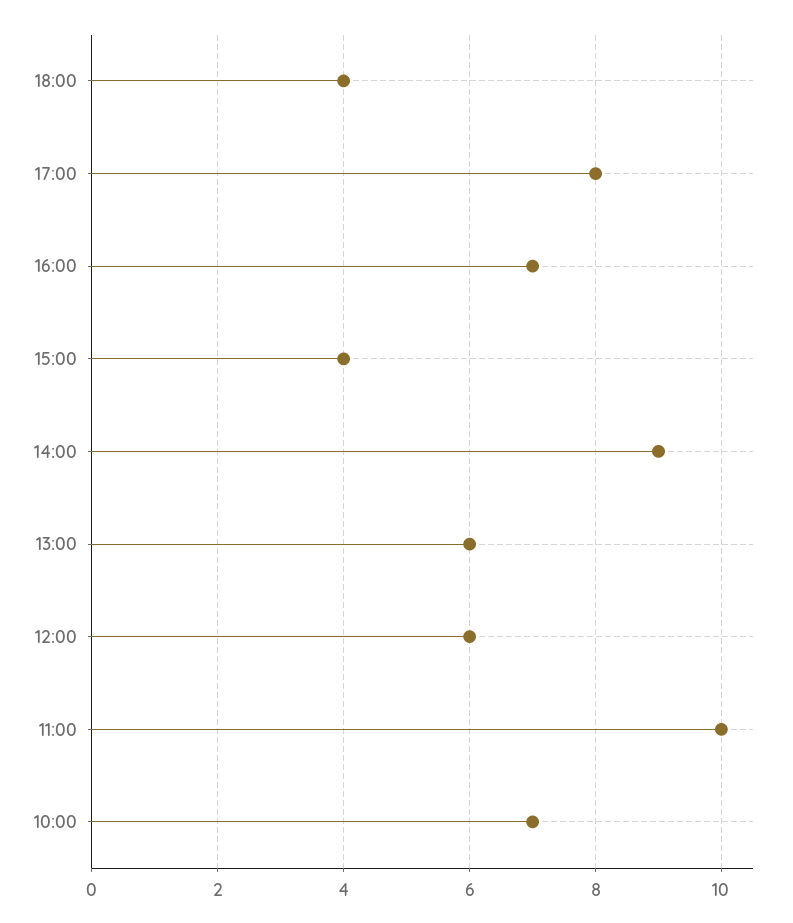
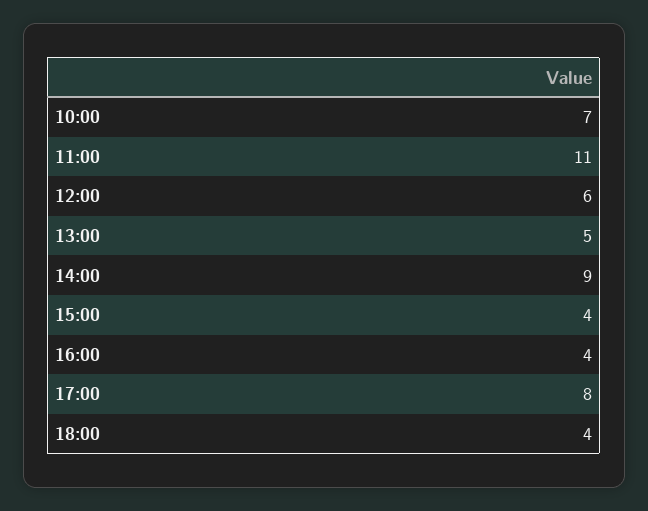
16:00: 7 -> 4
13:00: 6 -> 5
11:00: 10 -> 11

